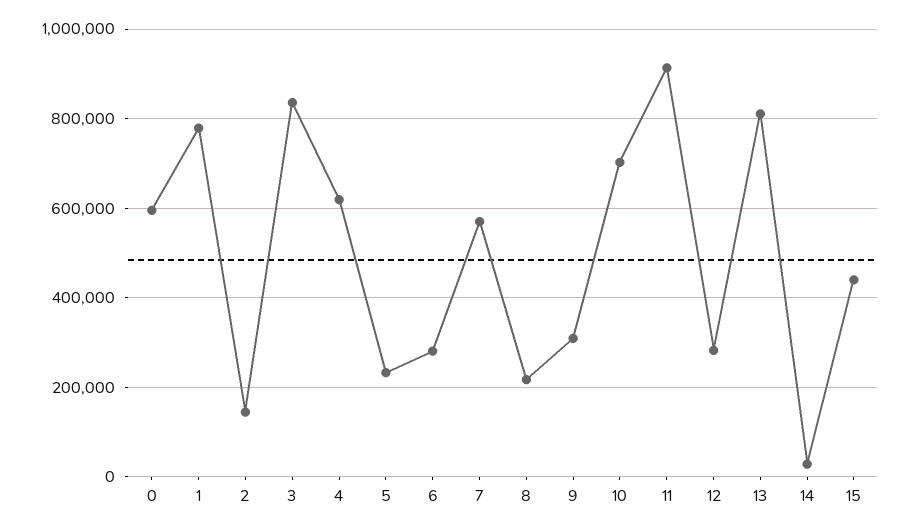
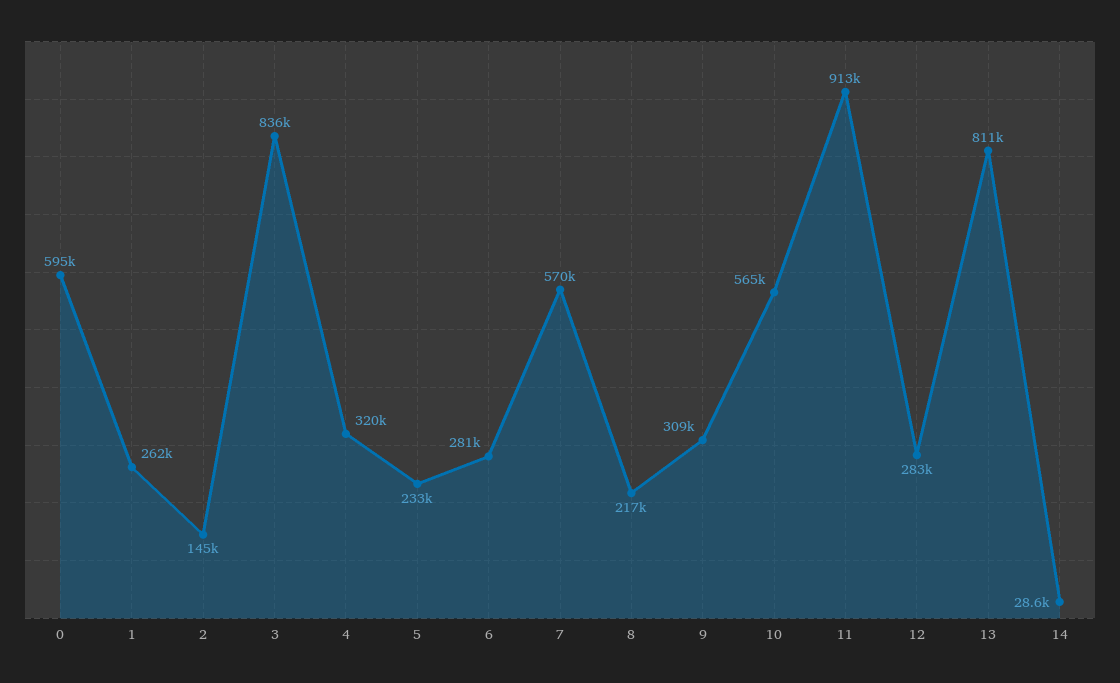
1: 780000 -> 262000
4: 620000 -> 320000
10: 700000 -> 565000
15: 440000 -> none

